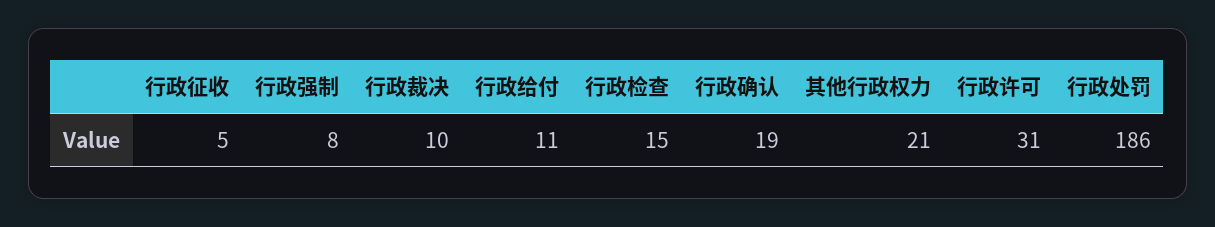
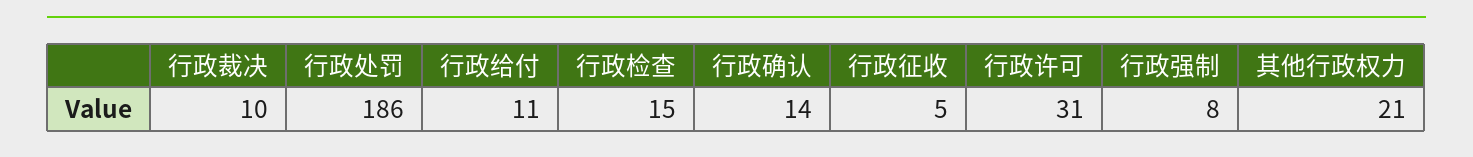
行政确认: 19 -> 14

